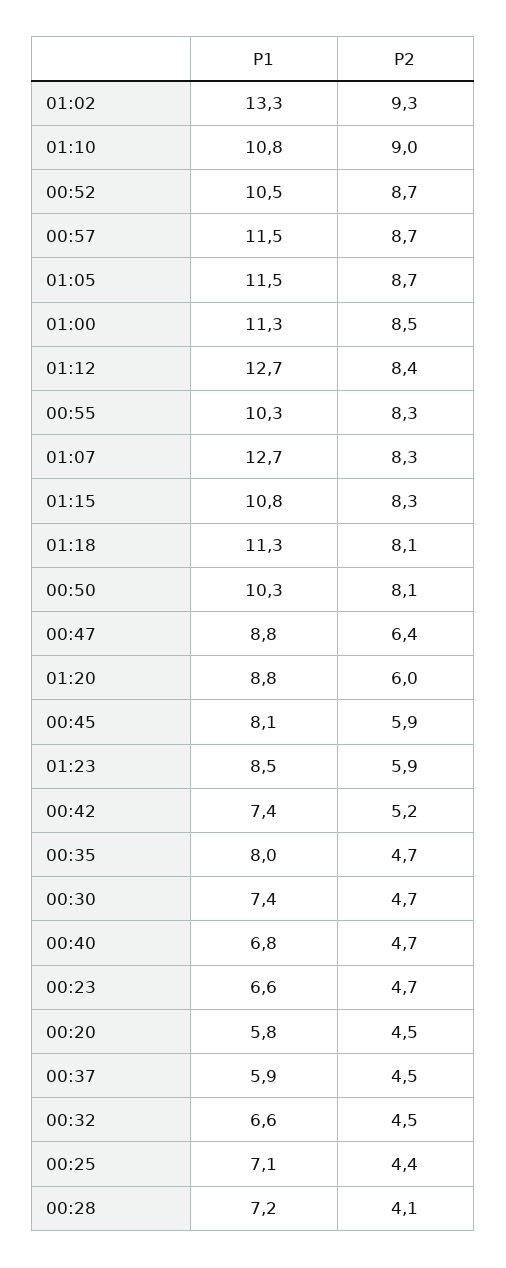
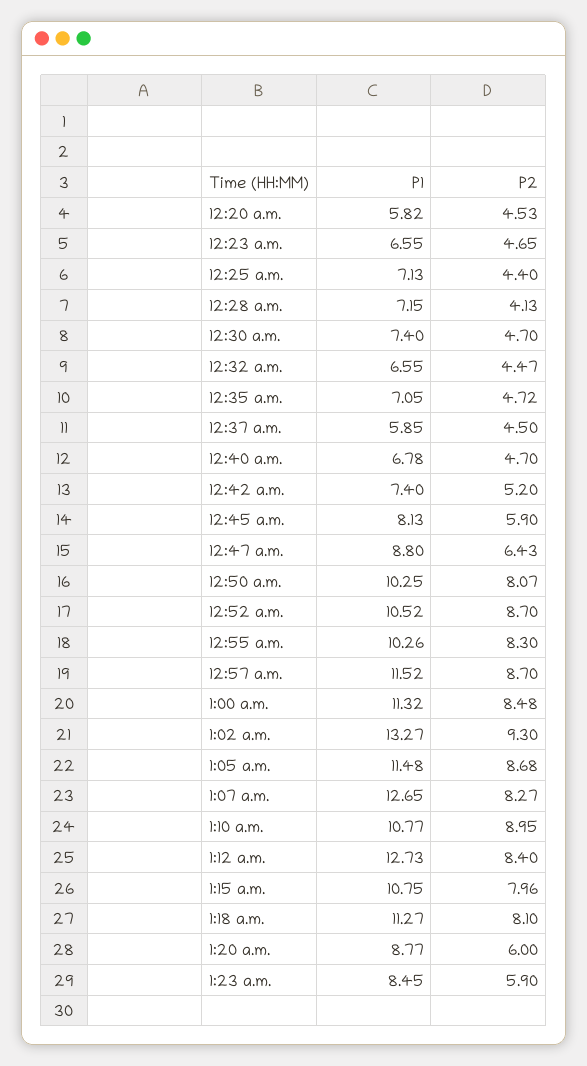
P2, 01:15: 8.3 -> 7.96
P1, 00:35: 8 -> 7.05

